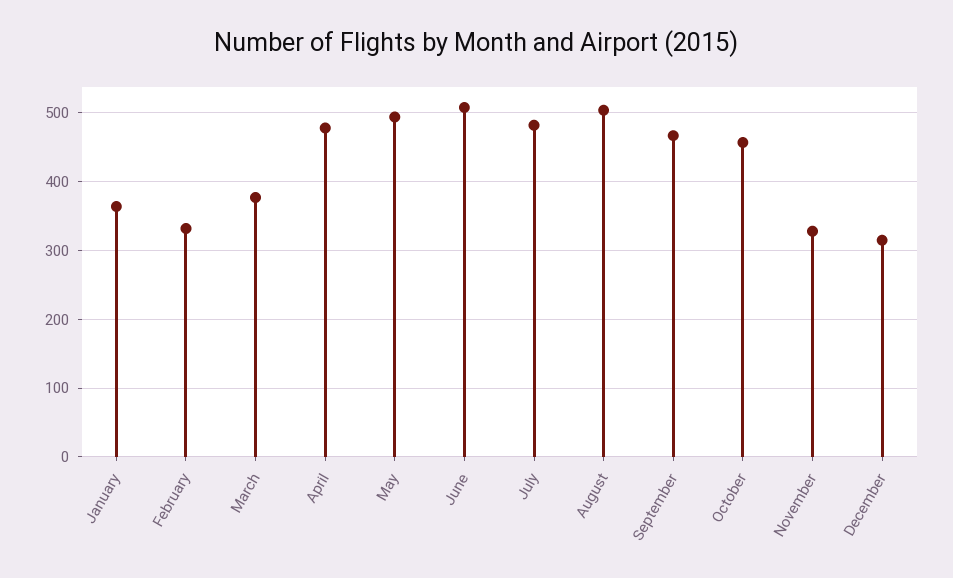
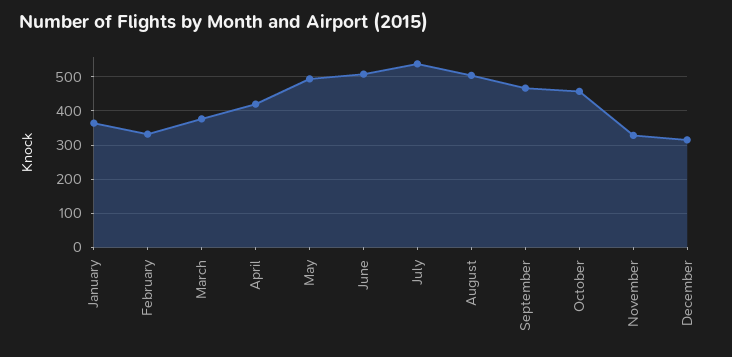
April: 480 -> 420
July: 480 -> 540

